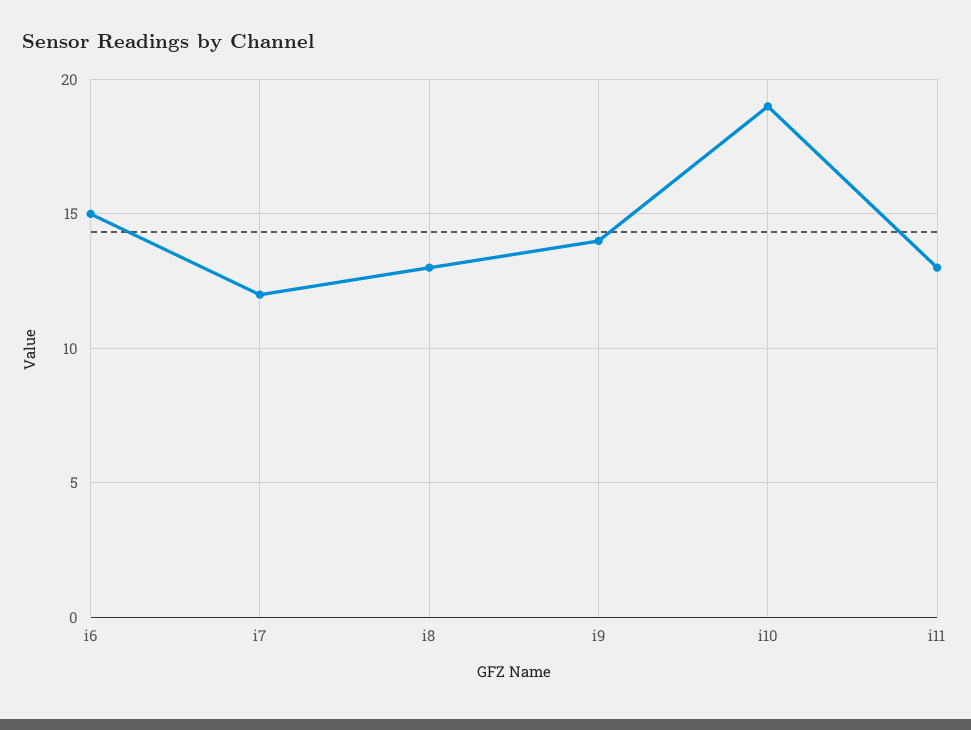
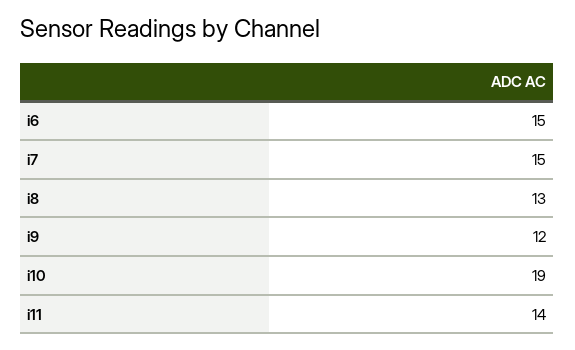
i7: 12 -> 15
i9: 14 -> 12
i11: 13 -> 14

